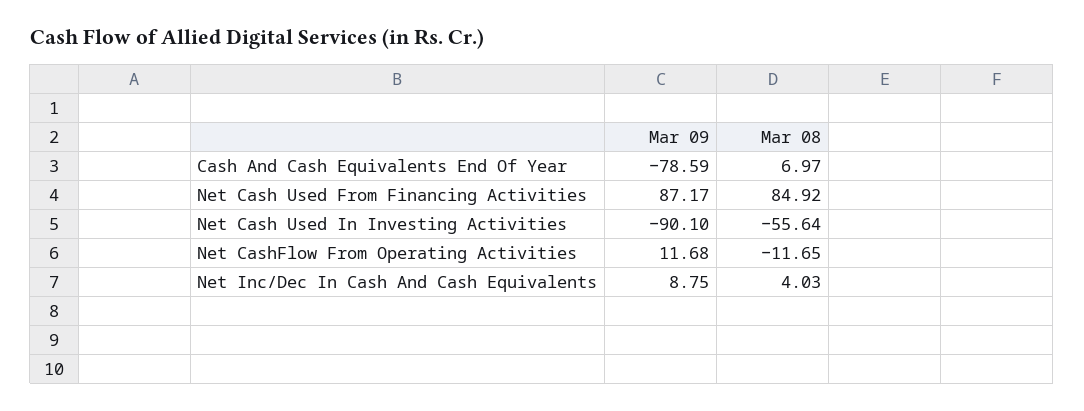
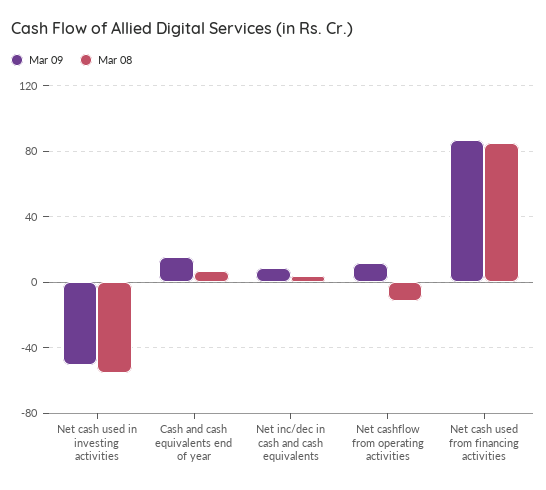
Mar 09, Cash And Cash Equivalents End Of Year: -78.59 -> 15
Mar 09, Net Cash Used In Investing Activities: -90.1 -> -50

